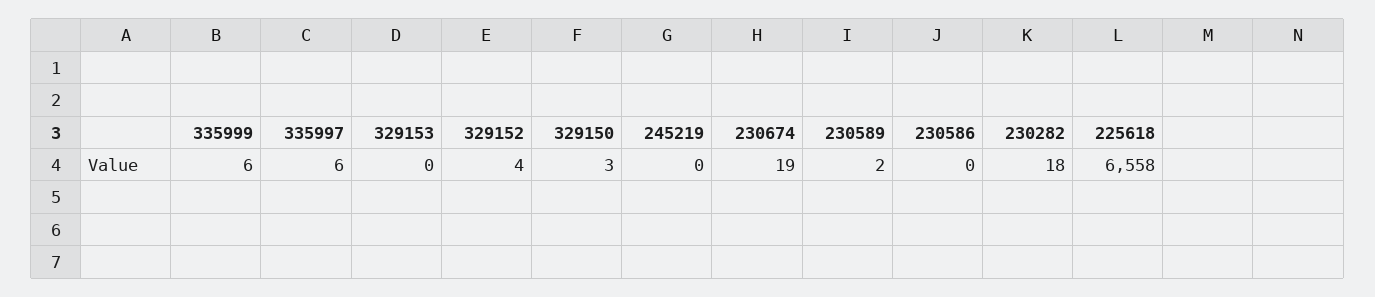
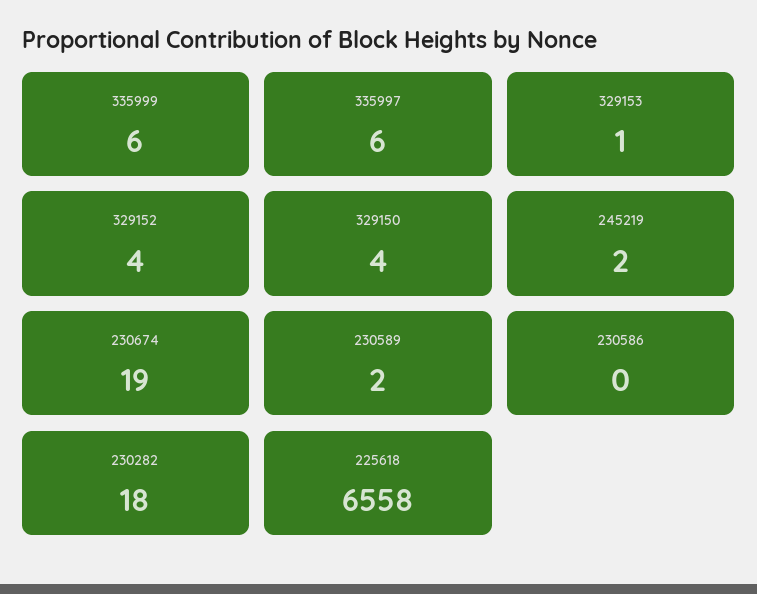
329153: 0 -> 1
329150: 3 -> 4
245219: 0 -> 2

